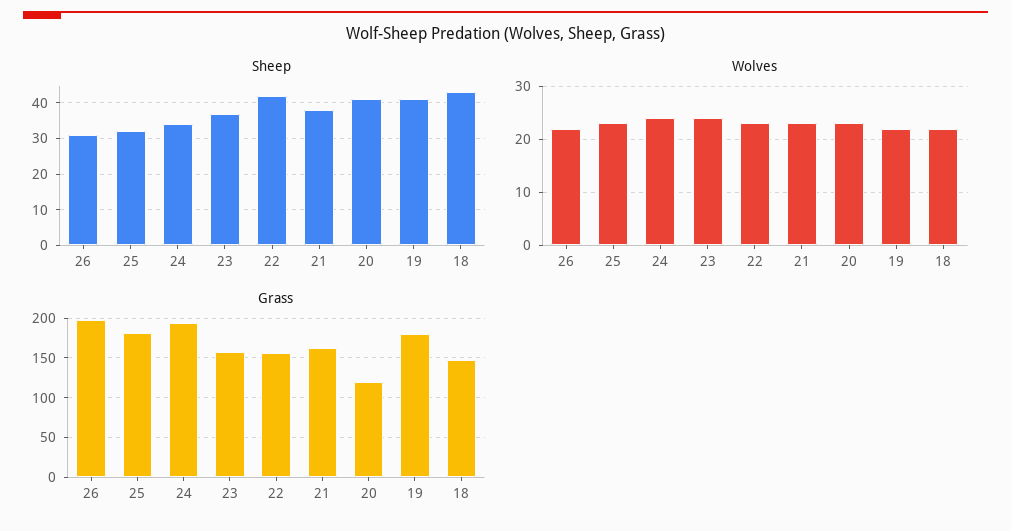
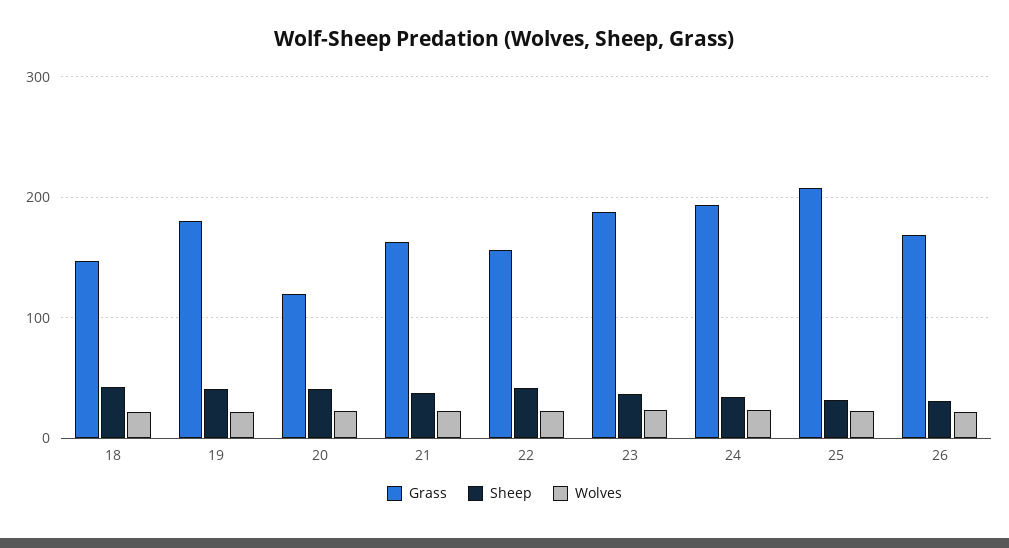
Grass, 26: 200 -> 170
Grass, 25: 180 -> 210
Grass, 23: 160 -> 190

